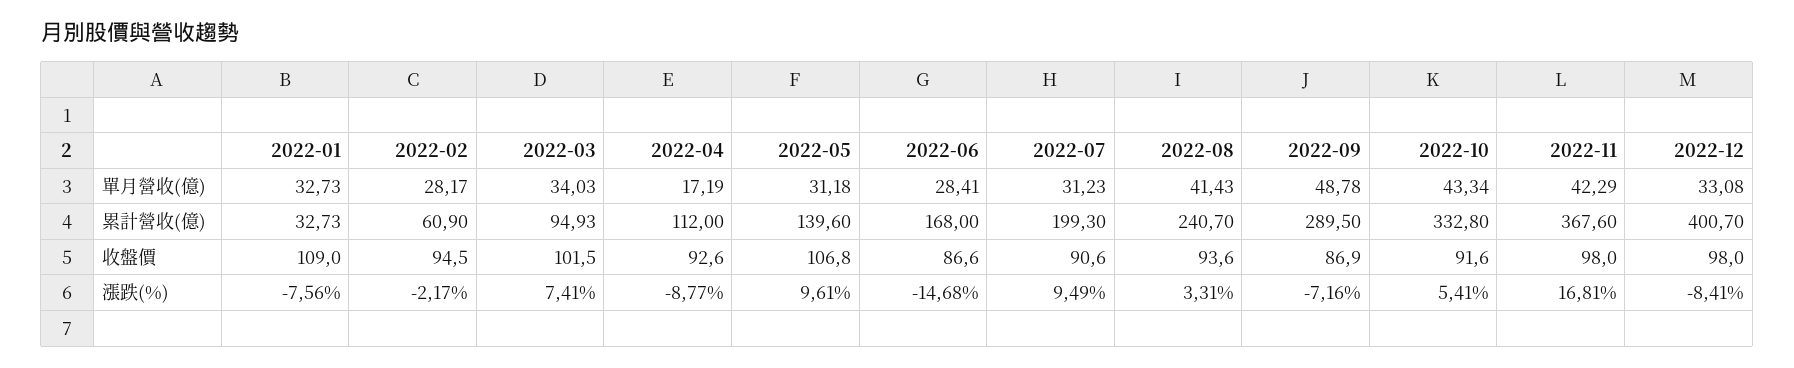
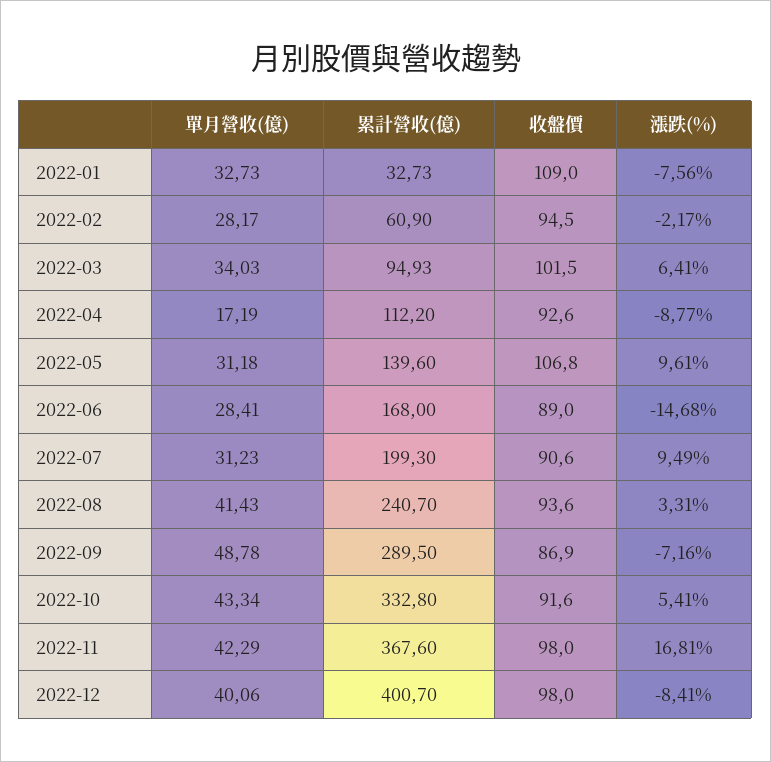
2022-12, 單月營收(億): 33.08 -> 40.06
2022-04, 累計營收(億): 112 -> 112.2
2022-06, 收盤價: 86.6 -> 89
2022-03, 漲跌(%): 7.41 -> 6.41

